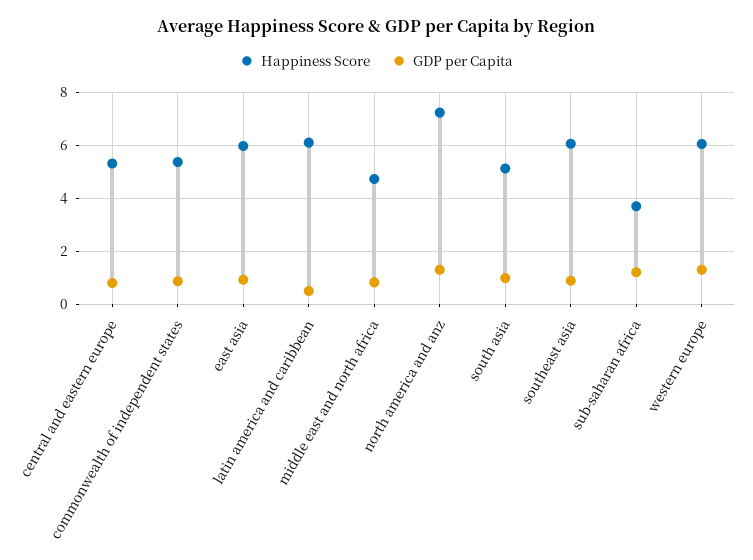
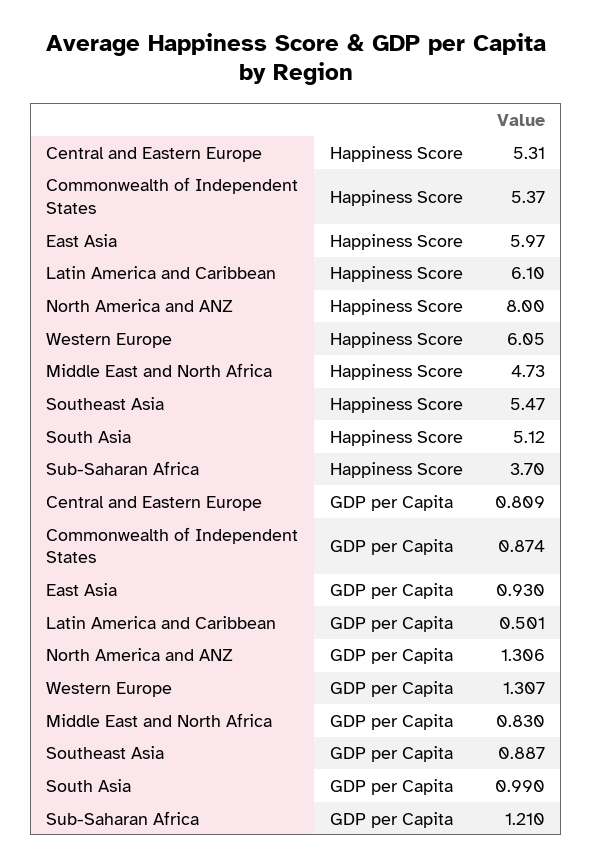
Happiness Score, north america and anz: 7.25 -> 8
Happiness Score, southeast asia: 6 -> 5.47

